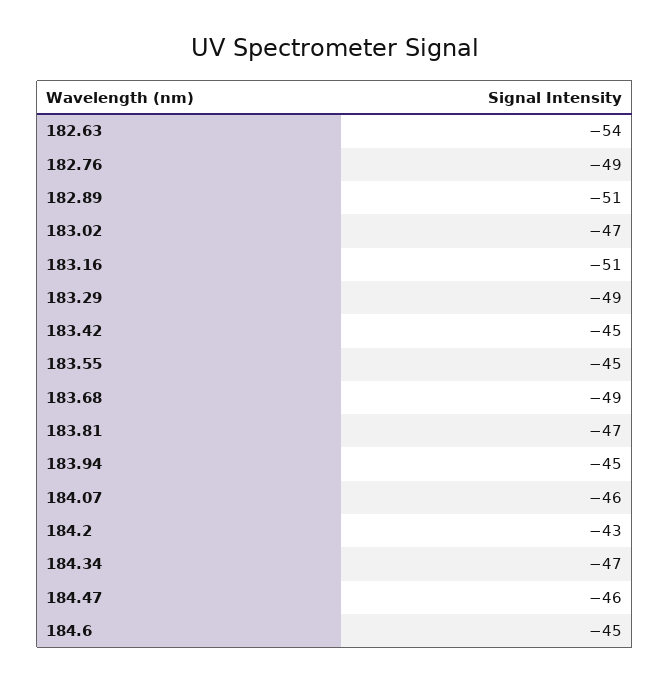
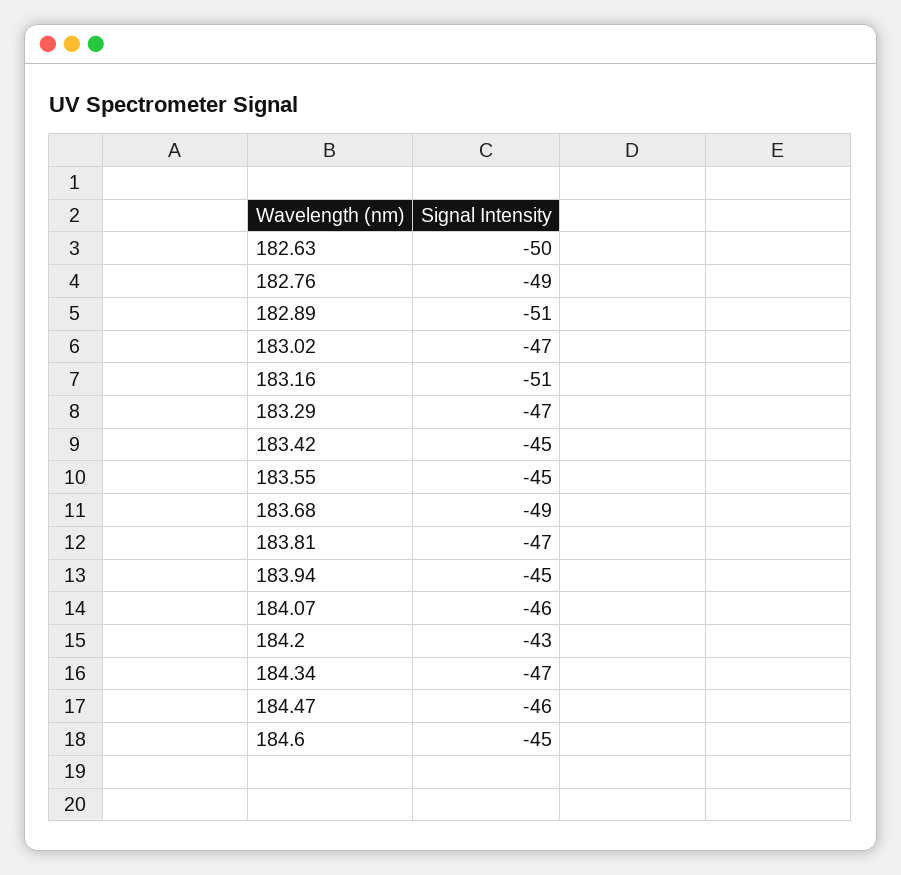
182.63: -54 -> -50
183.29: -49 -> -47

